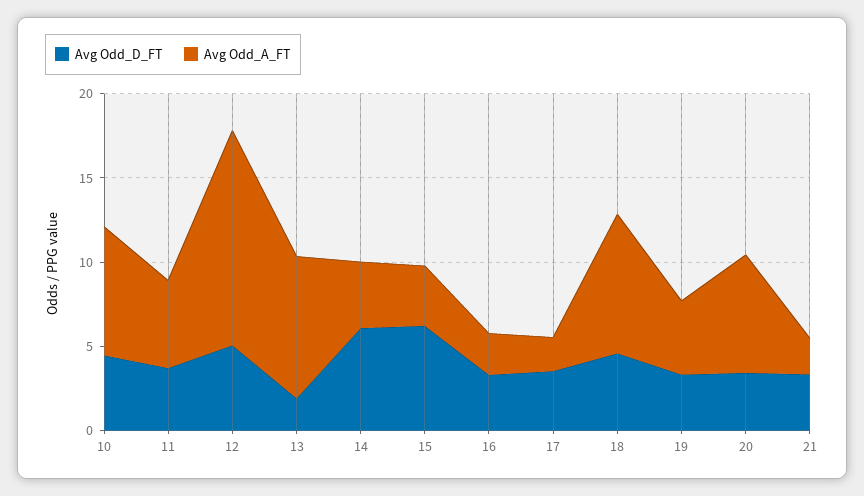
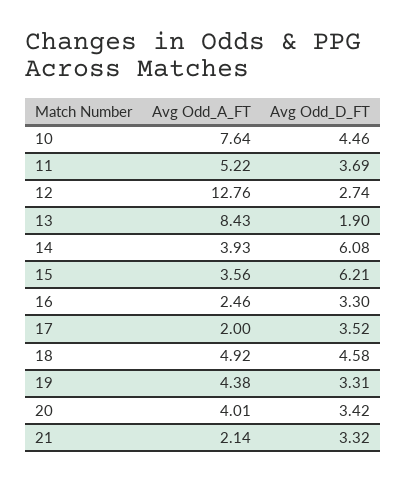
Avg Odd_D_FT, 12: 5 -> 2.74
Avg Odd_A_FT, 18: 8 -> 4.92
Avg Odd_A_FT, 20: 7 -> 4.01

